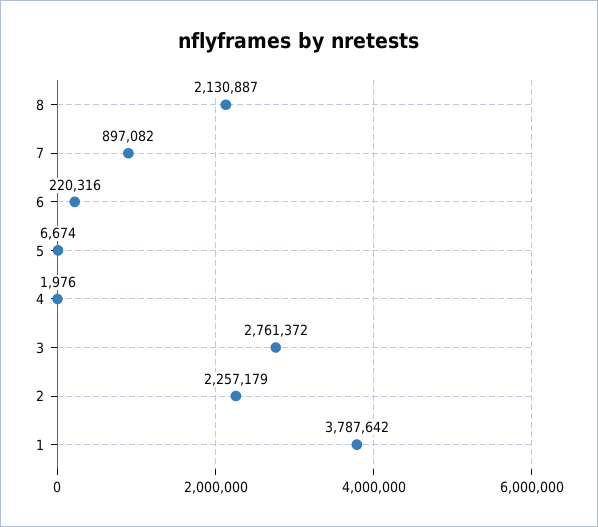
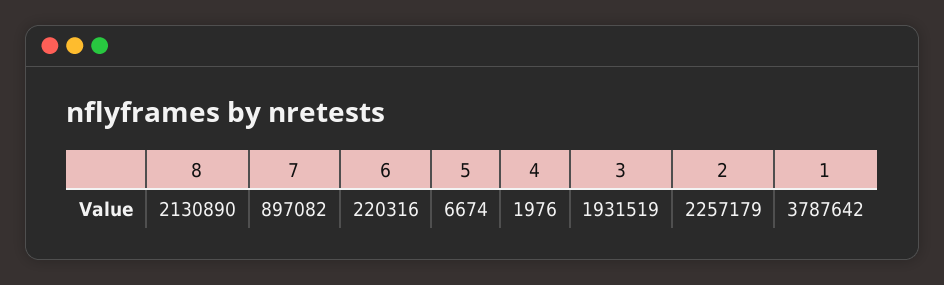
8: 2130887 -> 2130890
3: 2761372 -> 1931519

